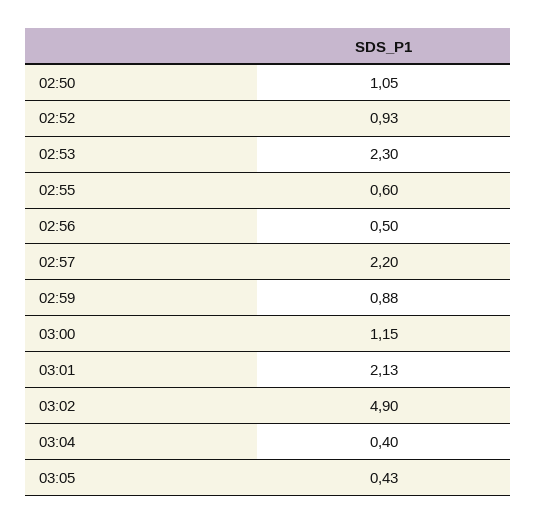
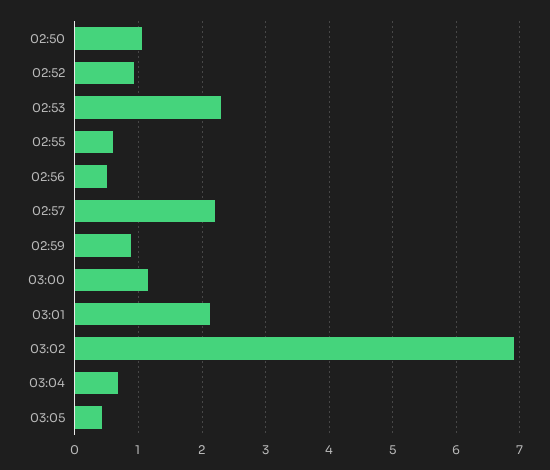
03:02: 4.9 -> 6.9
03:04: 0.4 -> 0.7

